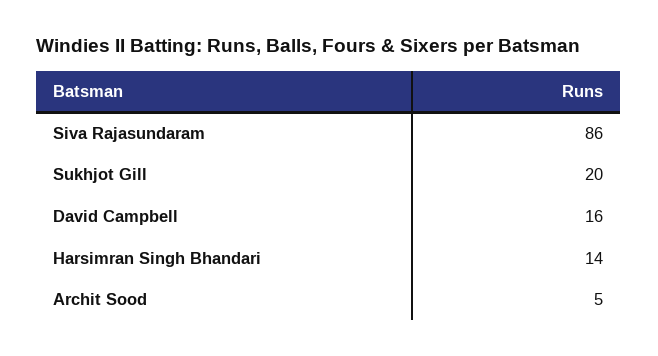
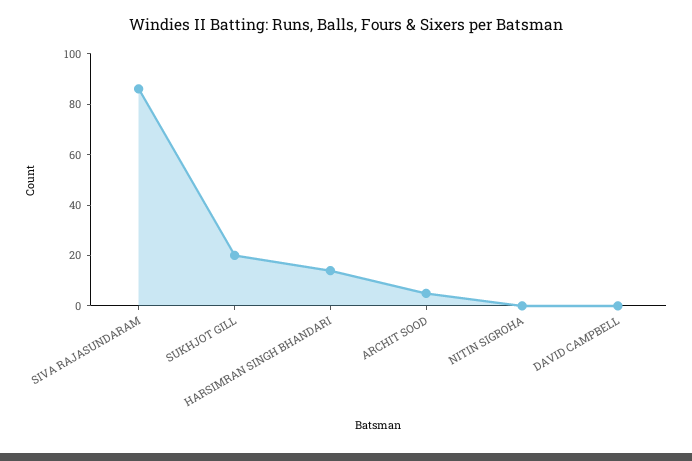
David Campbell: 16 -> 0
NITIN SIGROHA: none -> 0

